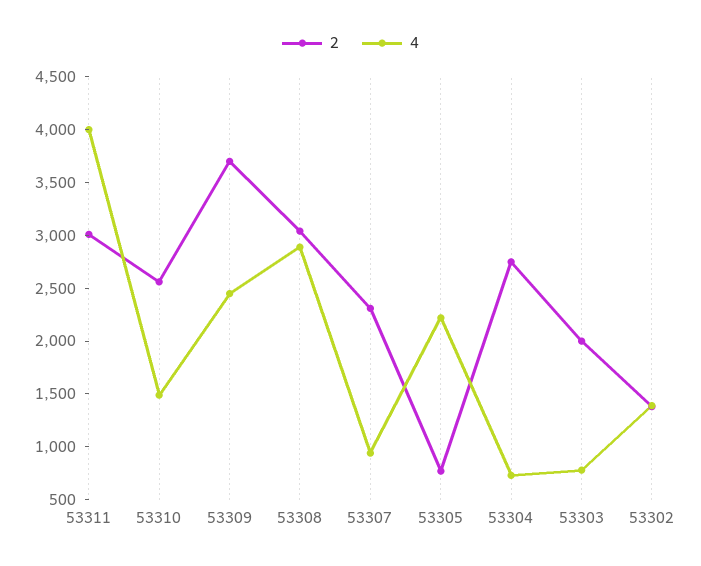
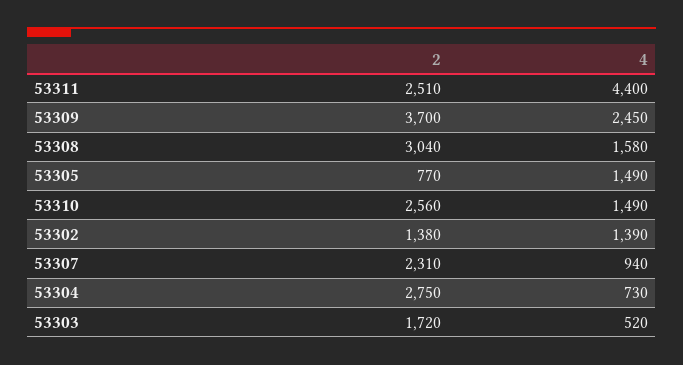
2, 53311: 3000 -> 2510
4, 53311: 4000 -> 4400
4, 53308: 2900 -> 1580
4, 53305: 2200 -> 1490
2, 53303: 2000 -> 1720
4, 53303: 800 -> 520

